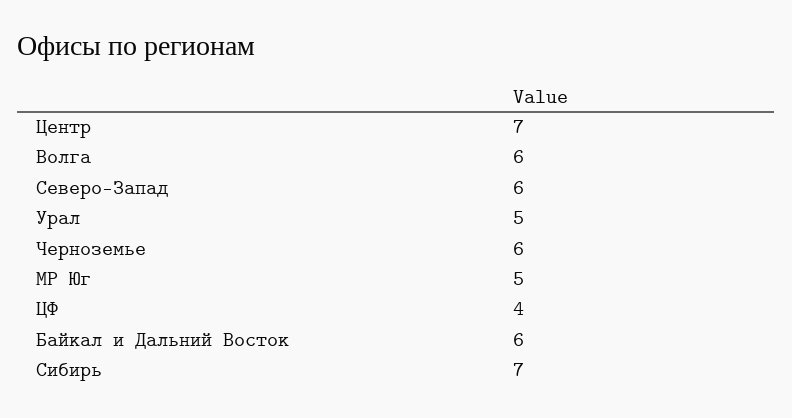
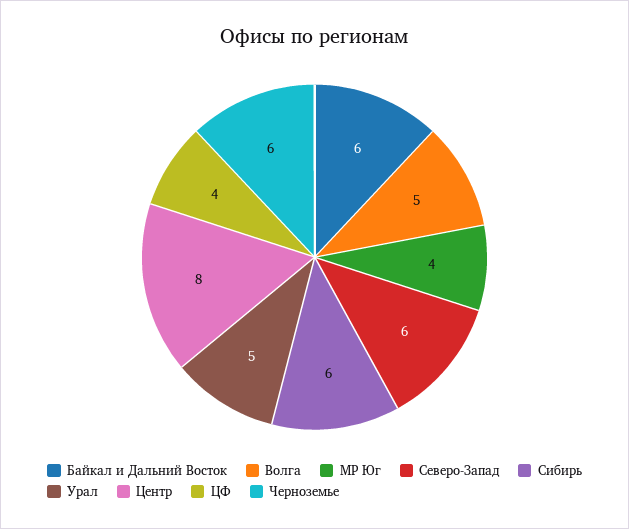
Центр: 7 -> 8
Волга: 6 -> 5
МР Юг: 5 -> 4
Сибирь: 7 -> 6

